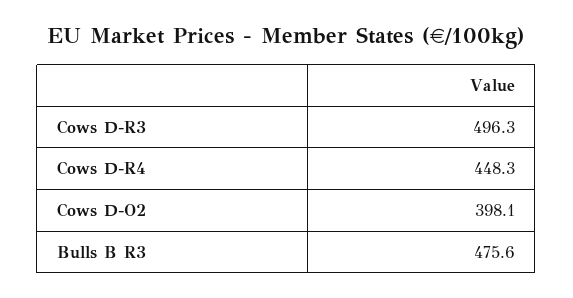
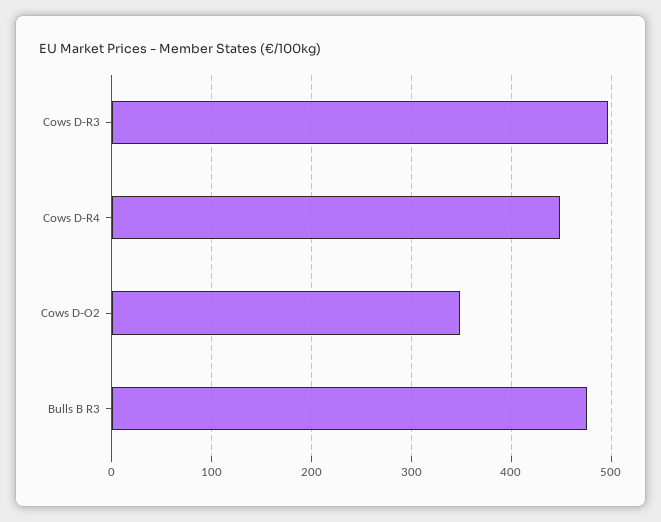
Cows D-O2: 398.1 -> 350

